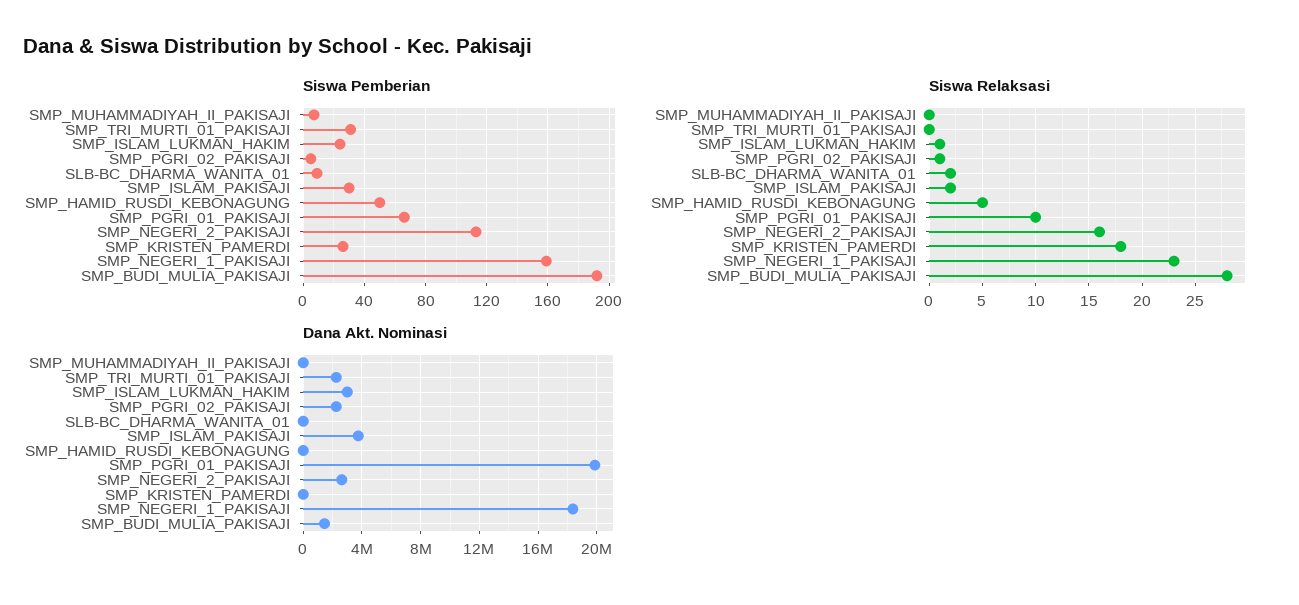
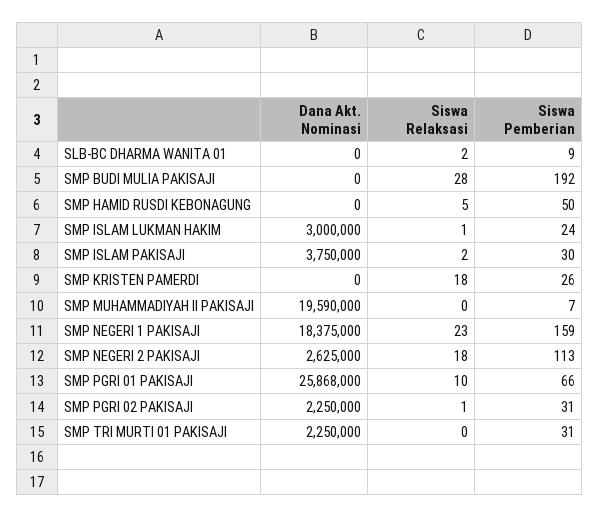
Siswa Pemberian, SMP_PGRI_02_PAKISAJI: 5 -> 31
Siswa Relaksasi, SMP_NEGERI_2_PAKISAJI: 16 -> 18
Dana Akt. Nominasi, SMP_MUHAMMADIYAH_II_PAKISAJI: 0 -> 19590000
Dana Akt. Nominasi, SMP_PGRI_01_PAKISAJI: 20000000 -> 25868000
Dana Akt. Nominasi, SMP_BUDI_MULIA_PAKISAJI: 1500000 -> 0

